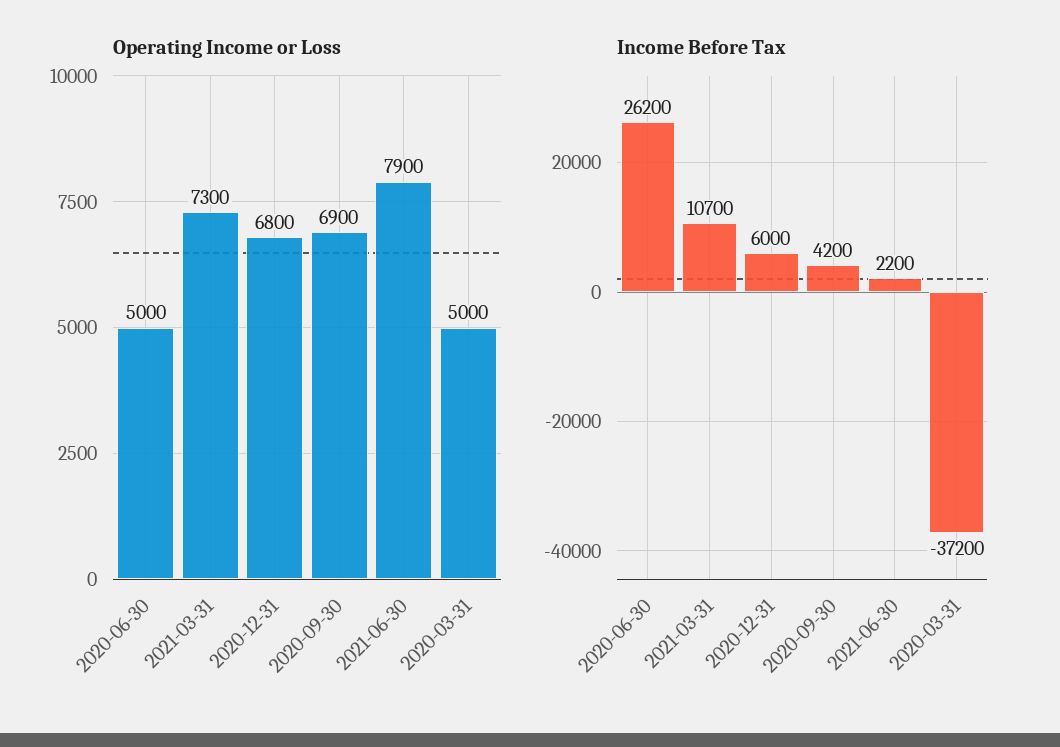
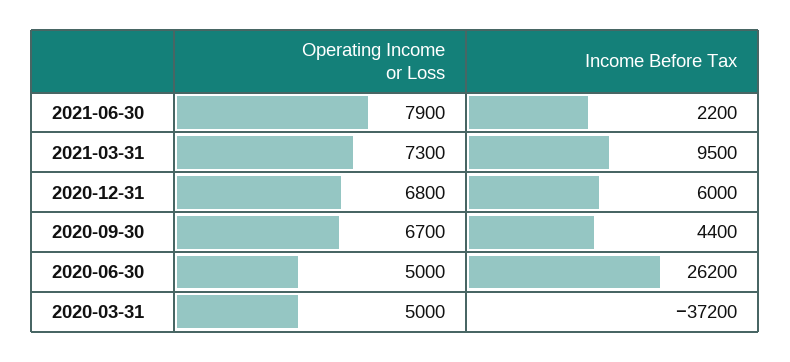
Operating Income or Loss, 2020-09-30: 6900 -> 6700
Income Before Tax, 2021-03-31: 10700 -> 9500
Income Before Tax, 2020-09-30: 4200 -> 4400

